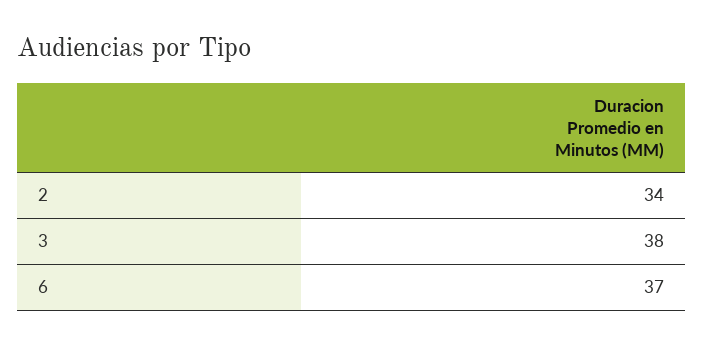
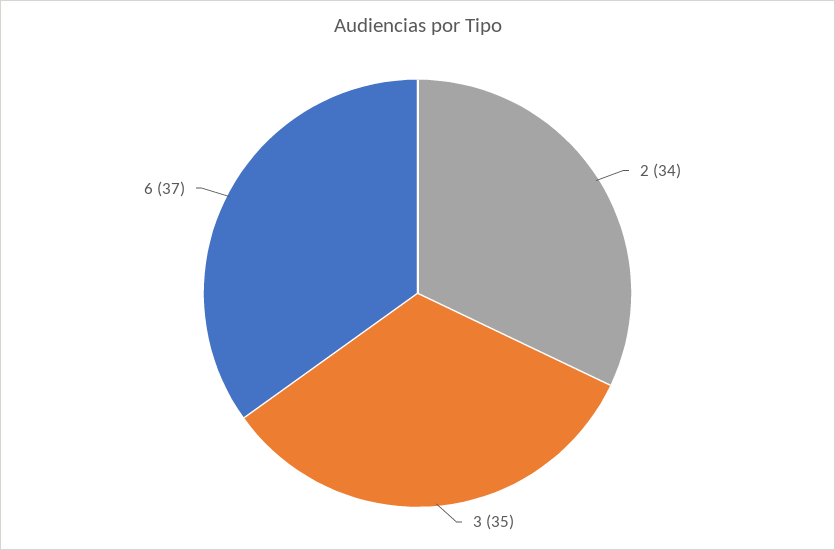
3: 38 -> 35

